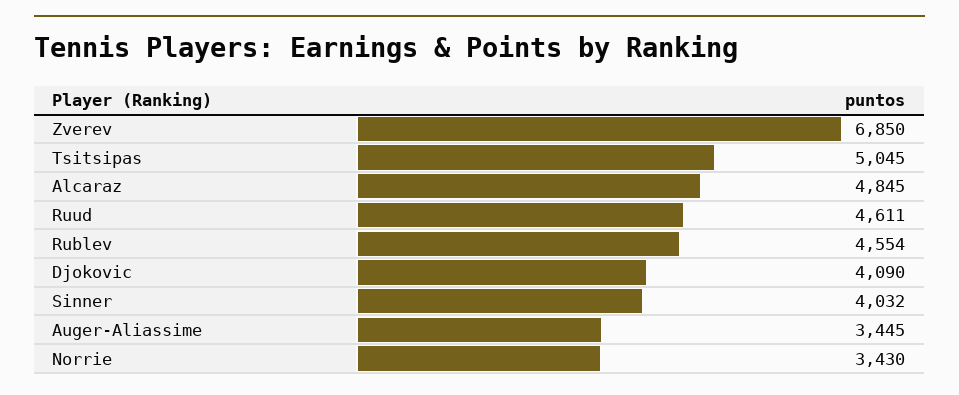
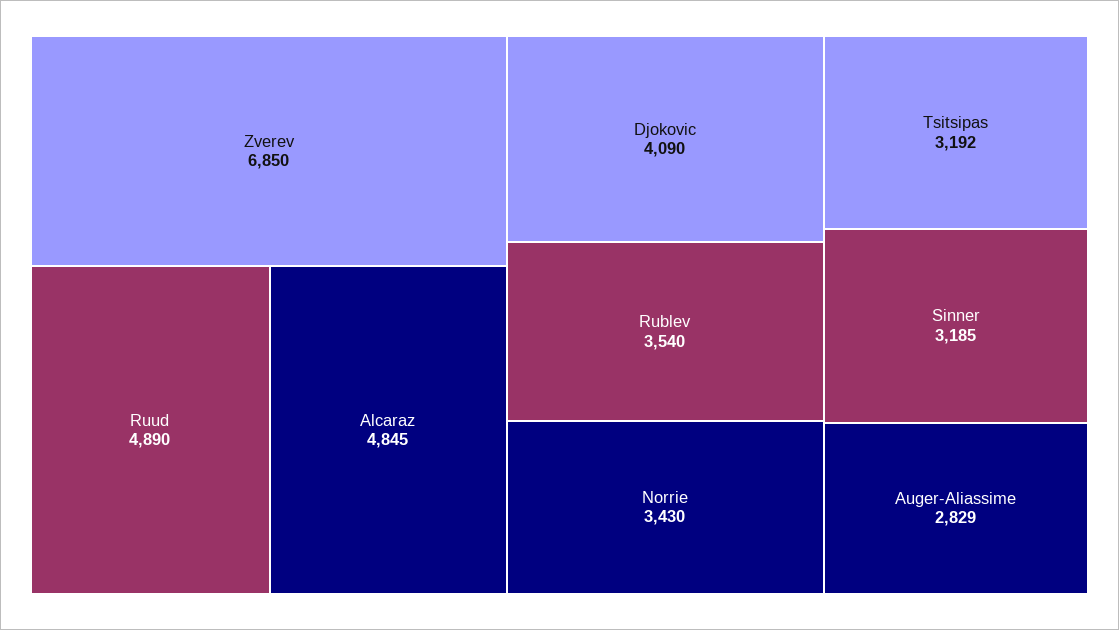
Tsitsipas: 5045 -> 3192
Ruud: 4611 -> 4890
Rublev: 4554 -> 3540
Sinner: 4032 -> 3185
Auger-Aliassime: 3445 -> 2829

